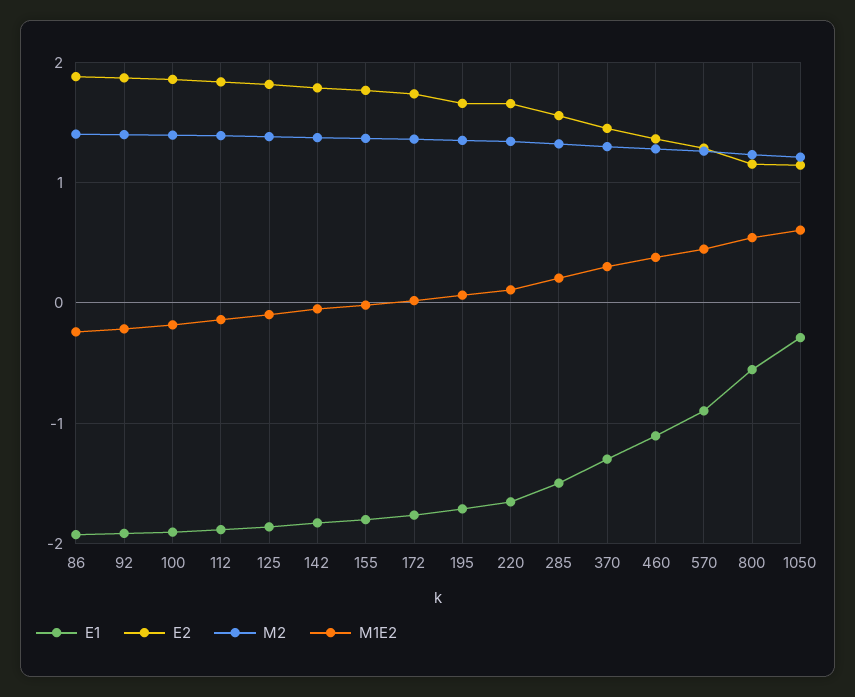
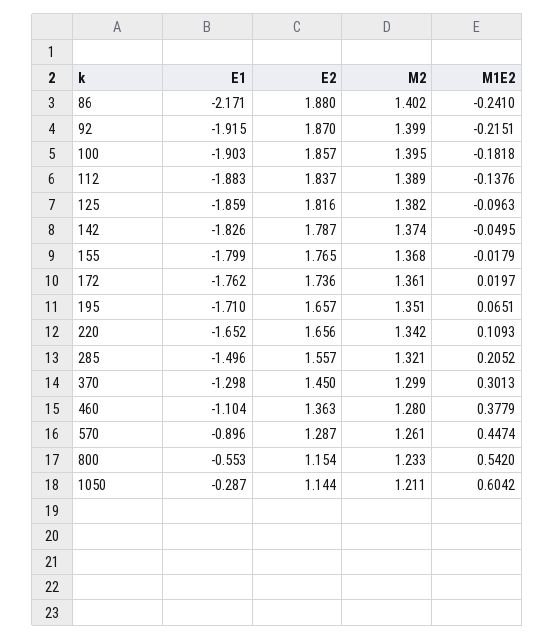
E1, 86: -1.9 -> -2.171

